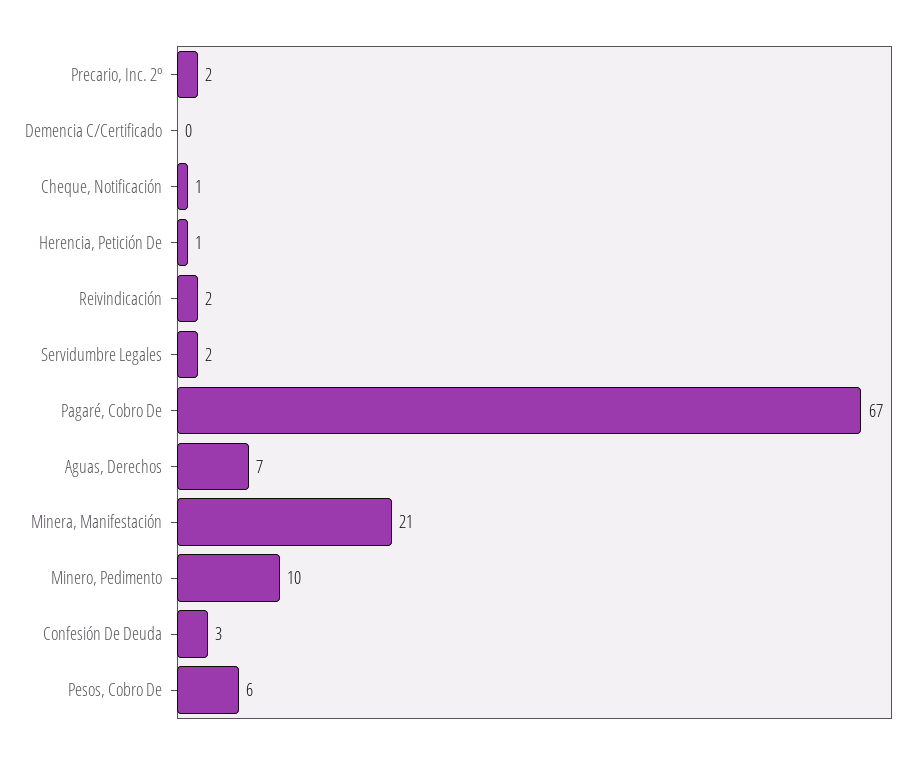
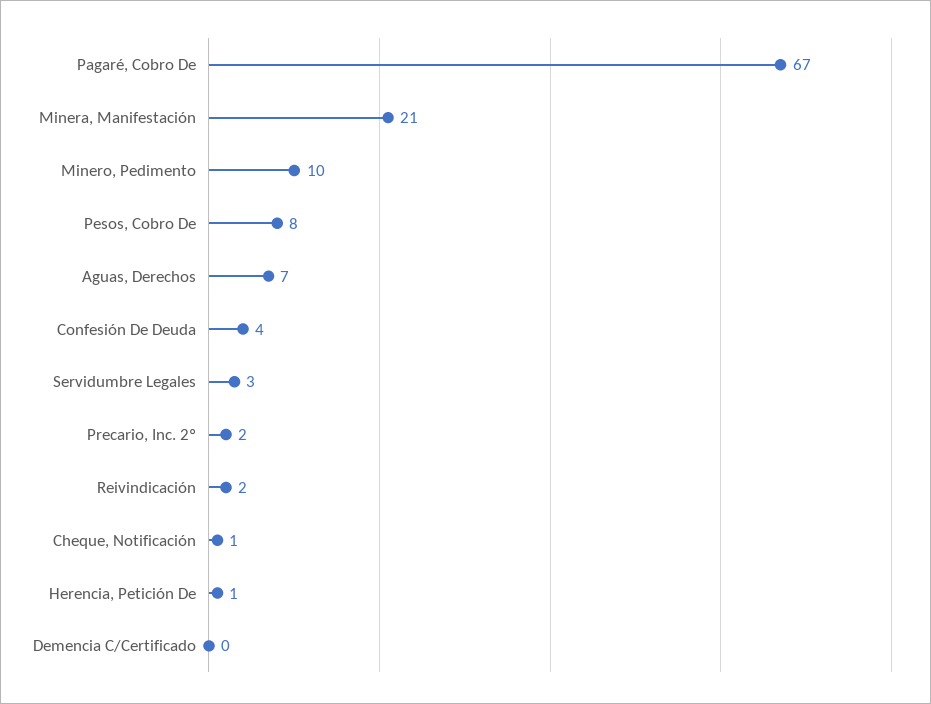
Servidumbre Legales: 2 -> 3
Confesión De Deuda: 3 -> 4
Pesos, Cobro De: 6 -> 8

